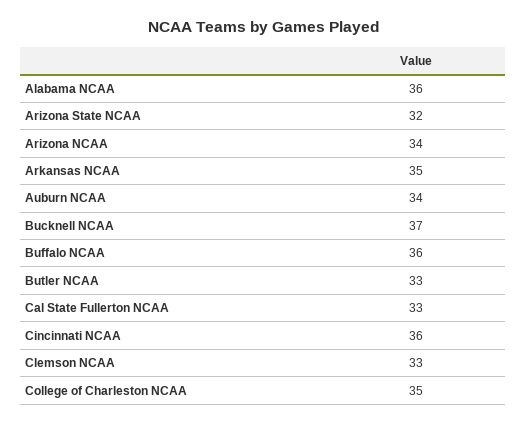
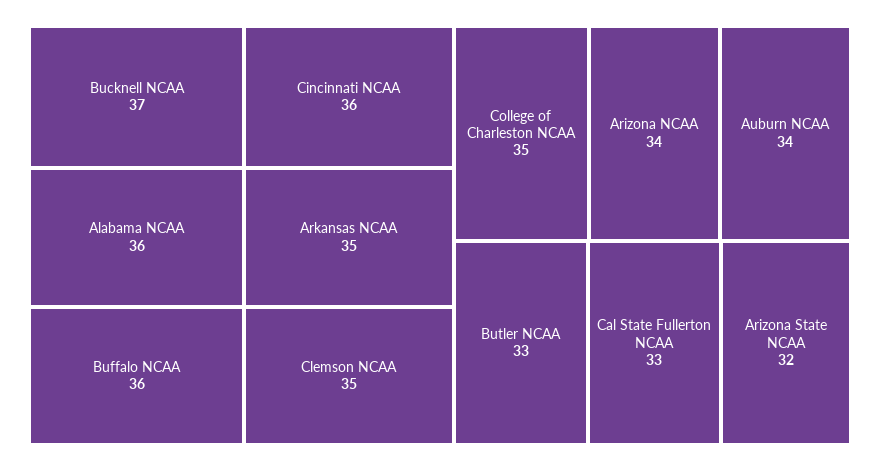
Clemson NCAA: 33 -> 35

